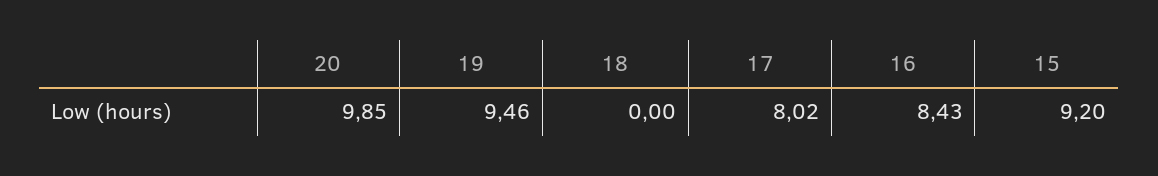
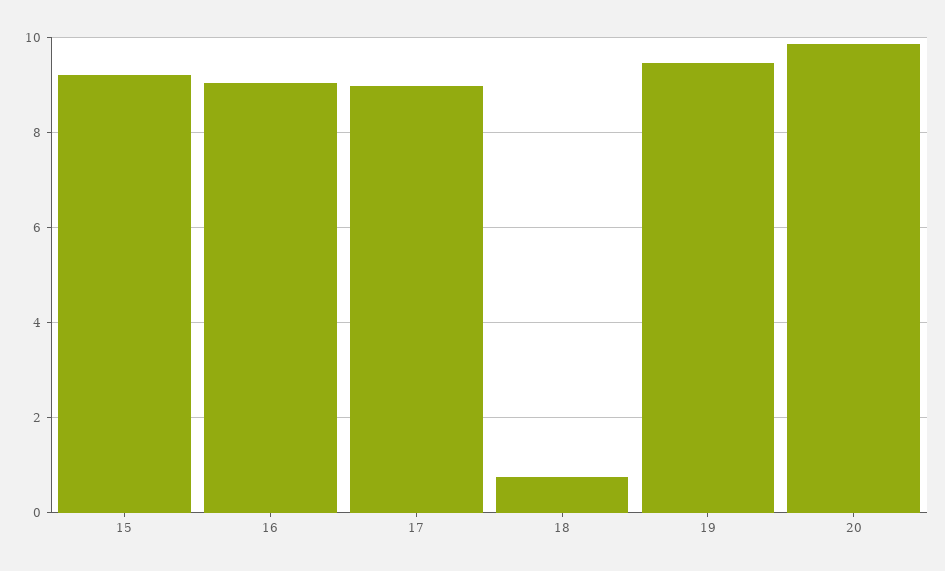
18: 0 -> 0.8
17: 8.02 -> 9
16: 8.43 -> 9

